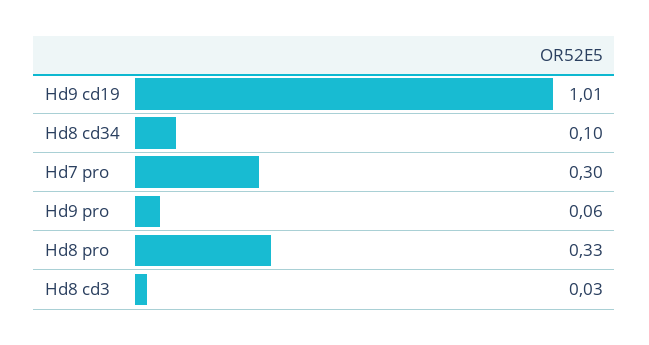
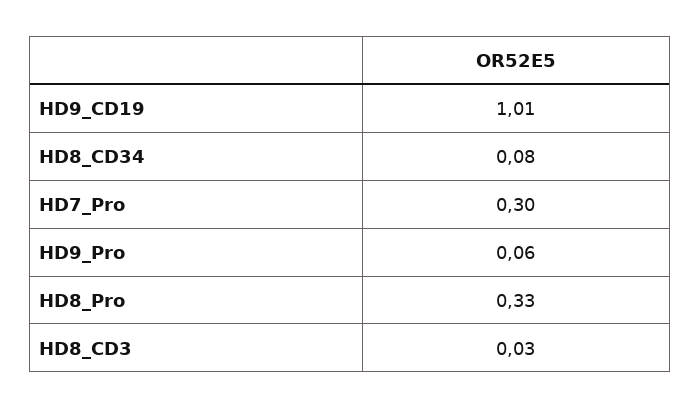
Hd8 cd34: 0.1 -> 0.08

